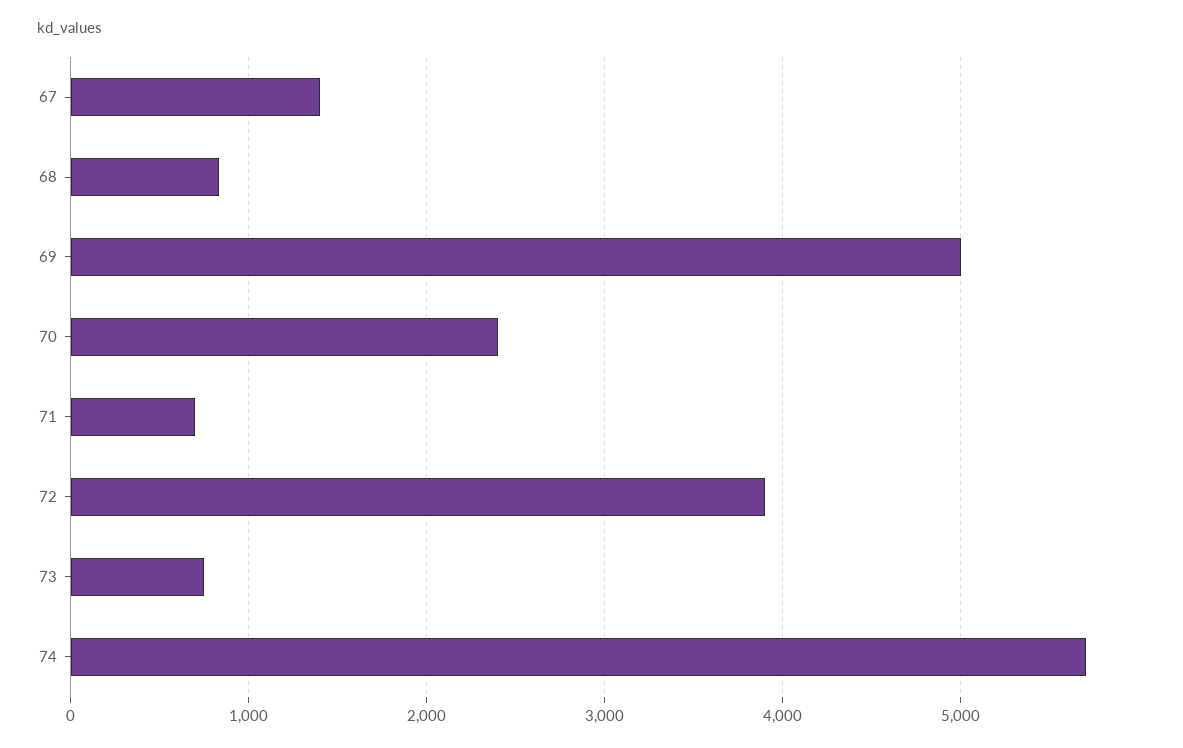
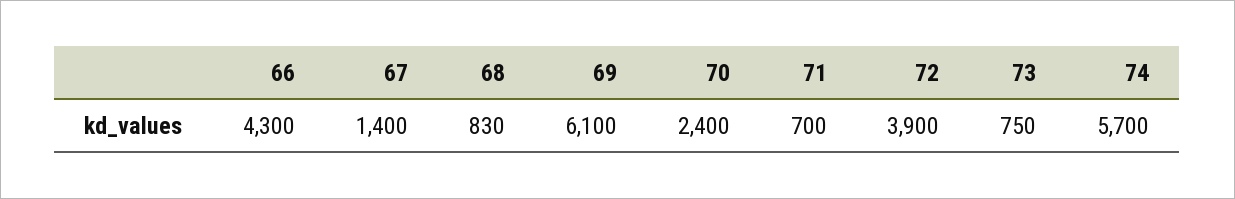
69: 5000 -> 6100
66: none -> 4300

